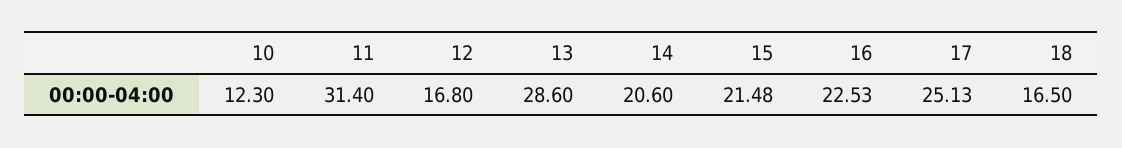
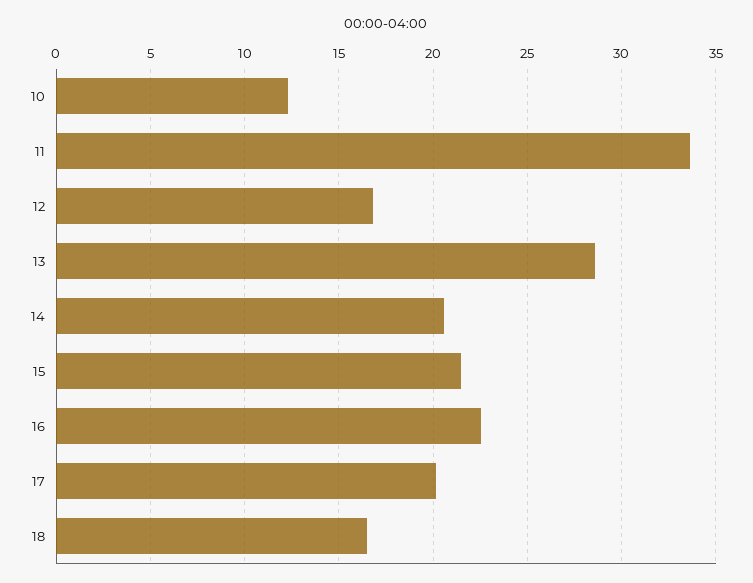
11: 31.4 -> 33.5
17: 25.13 -> 20

